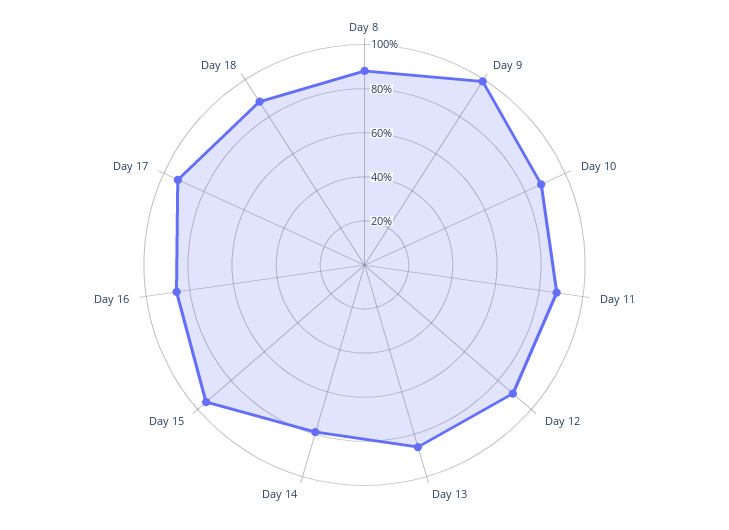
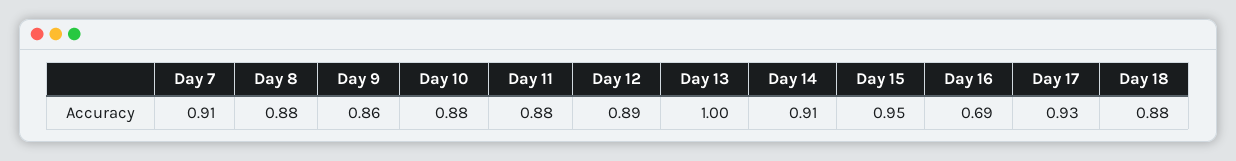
Day 9: 1 -> 0.86
Day 13: 0.85 -> 1
Day 14: 0.8 -> 0.91
Day 16: 0.85 -> 0.69
Day 7: none -> 0.91

